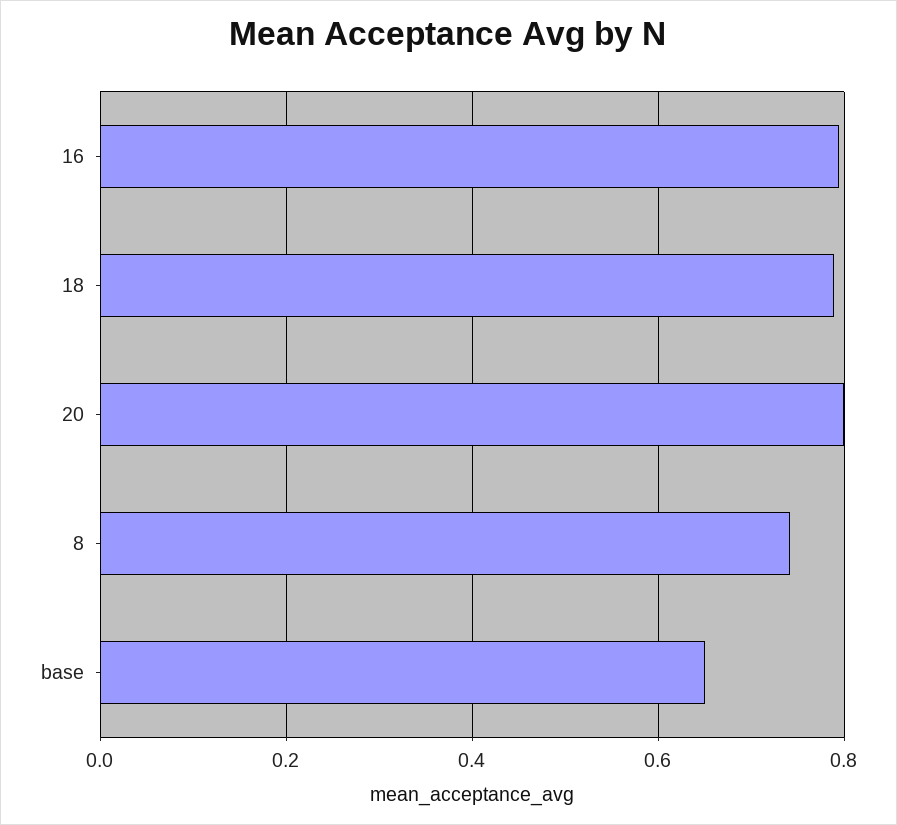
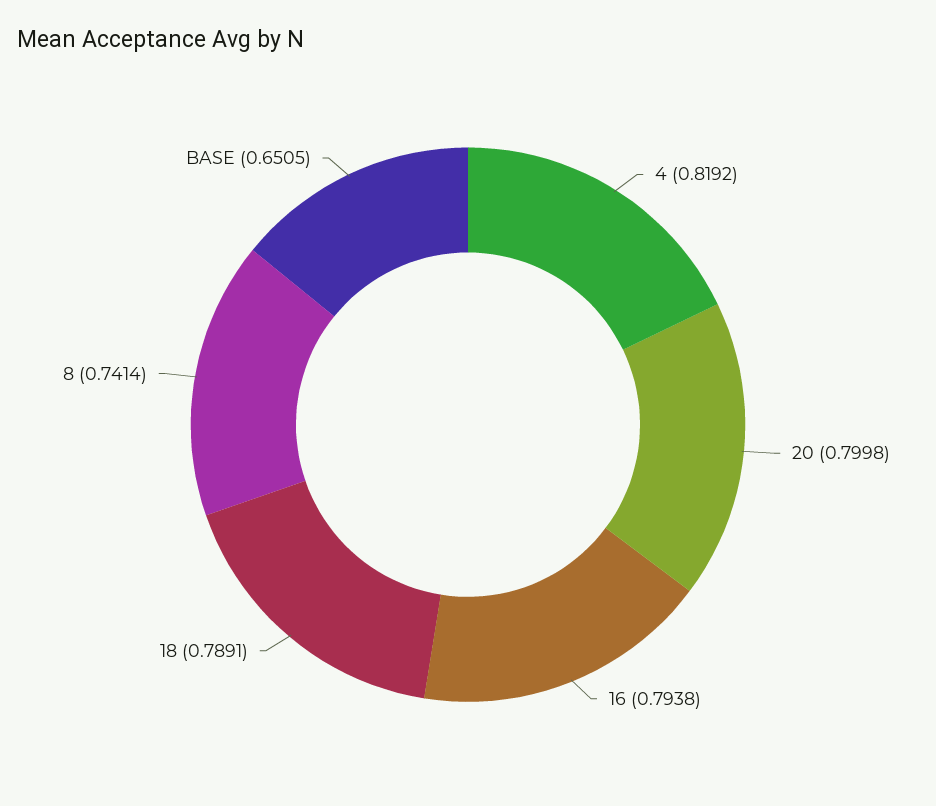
4: none -> 0.8192

